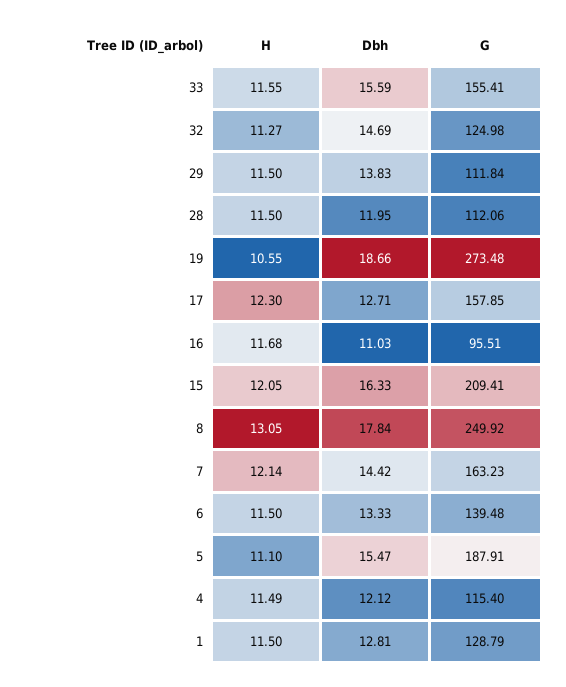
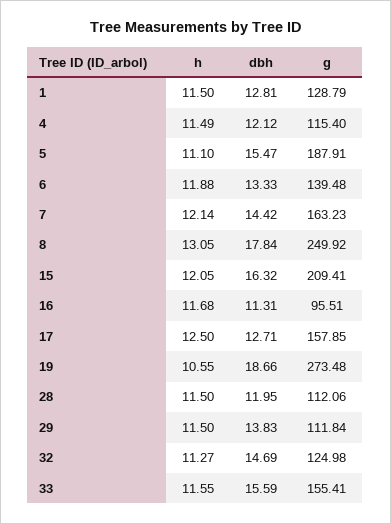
H, 17: 12.3 -> 12.5
Dbh, 16: 11.03 -> 11.31
Dbh, 15: 16.33 -> 16.32
H, 6: 11.5 -> 11.88

